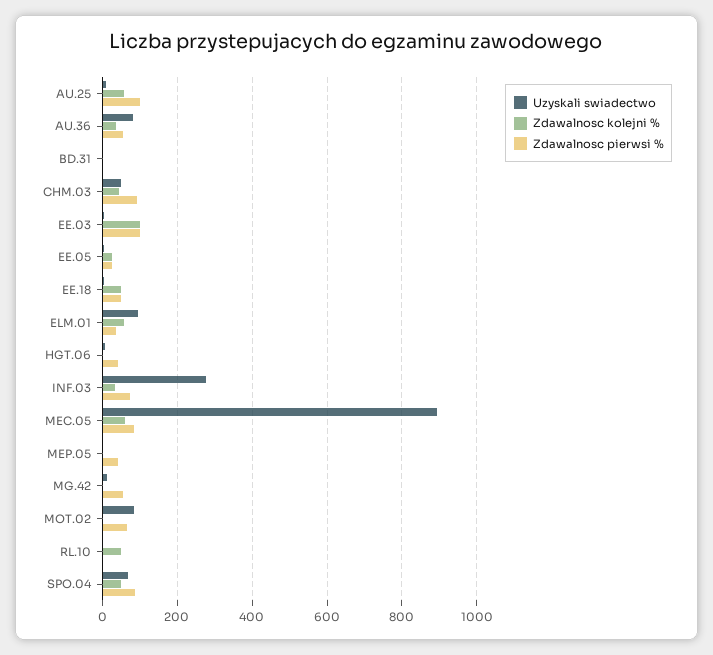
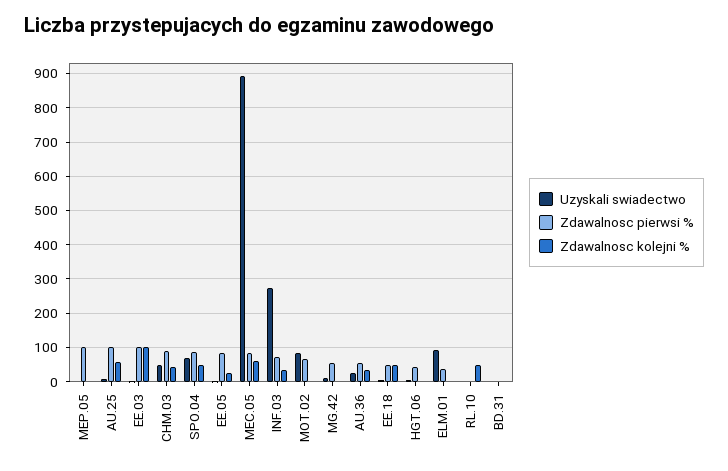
Uzyskali swiadectwo, AU.36: 80 -> 20
Zdawalnosc pierwsi %, EE.05: 20 -> 80
Zdawalnosc kolejni %, ELM.01: 60 -> 0
Zdawalnosc pierwsi %, MEP.05: 40 -> 100

